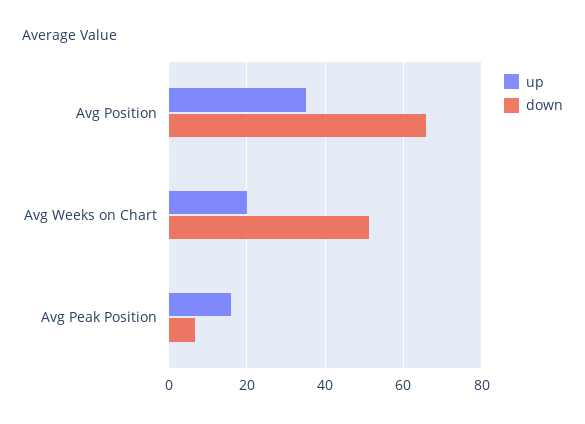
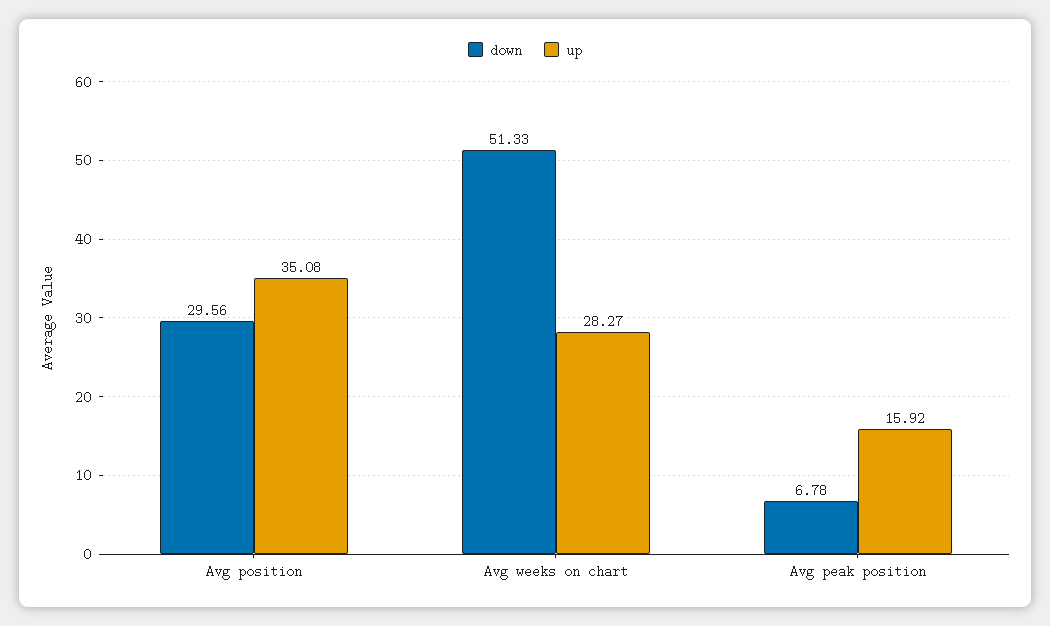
down, Avg Position: 66 -> 29.56
up, Avg Weeks on Chart: 20 -> 28.27

